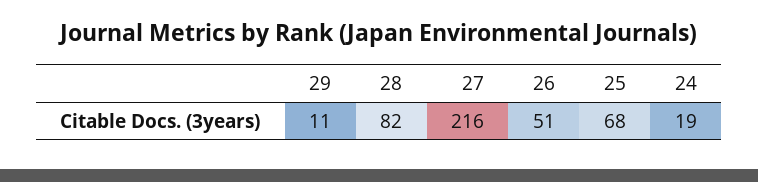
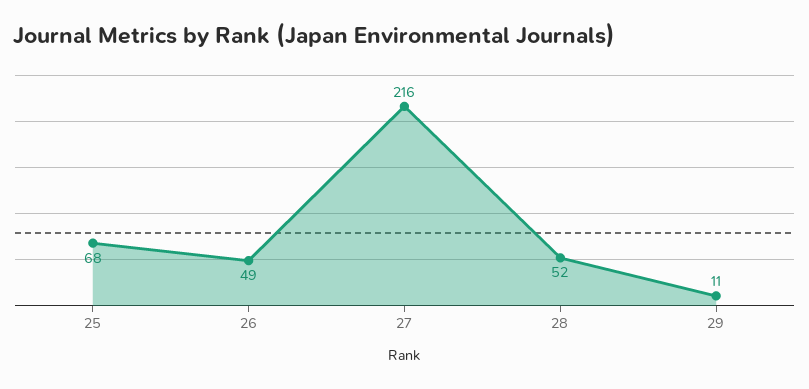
28: 82 -> 52
26: 51 -> 49
24: 19 -> none

